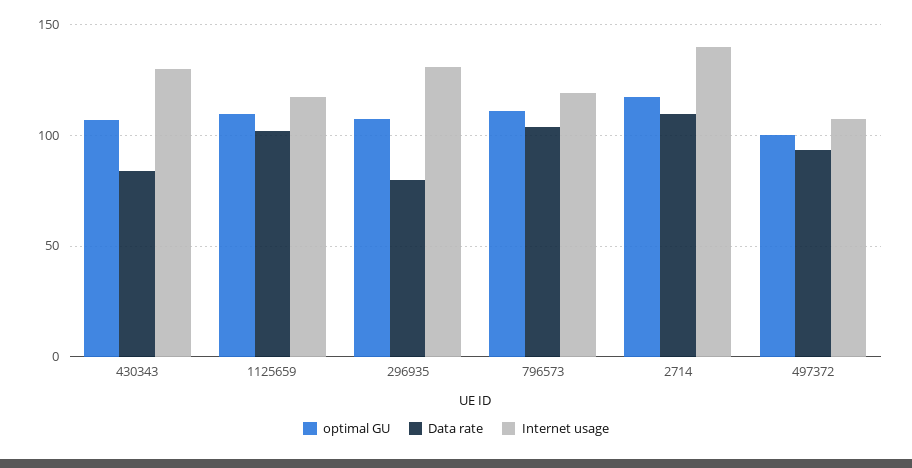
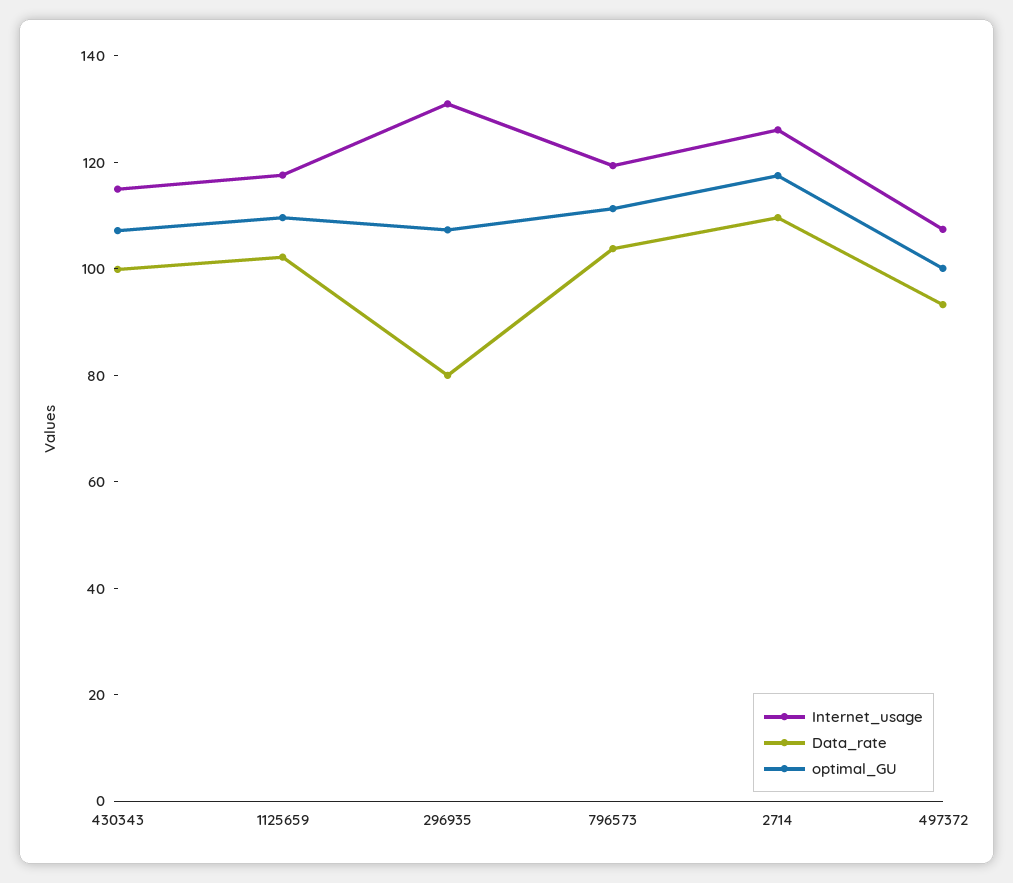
Data rate, 430343: 85 -> 100
Internet usage, 430343: 130 -> 115
Internet usage, 2714: 140 -> 125

